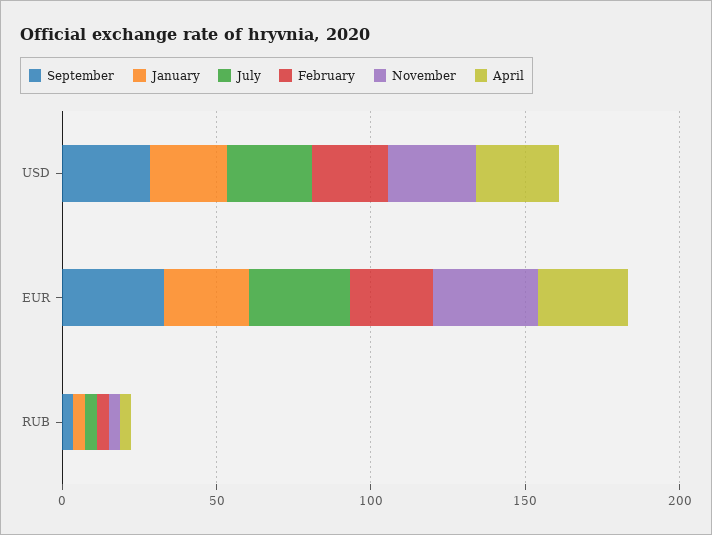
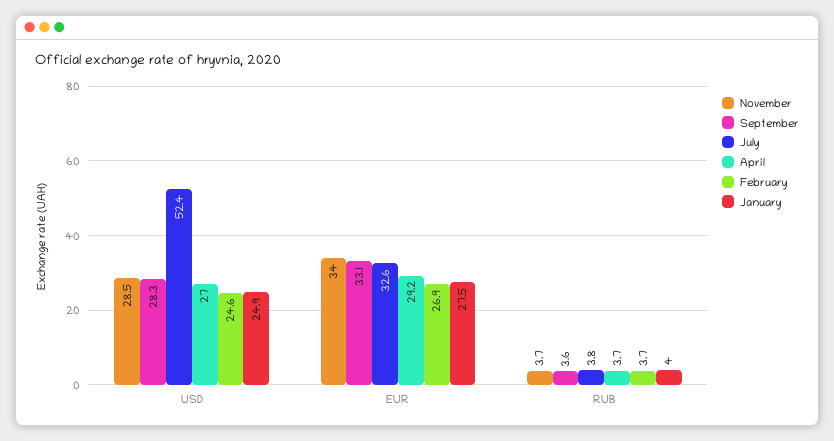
July, USD: 30 -> 52.4

